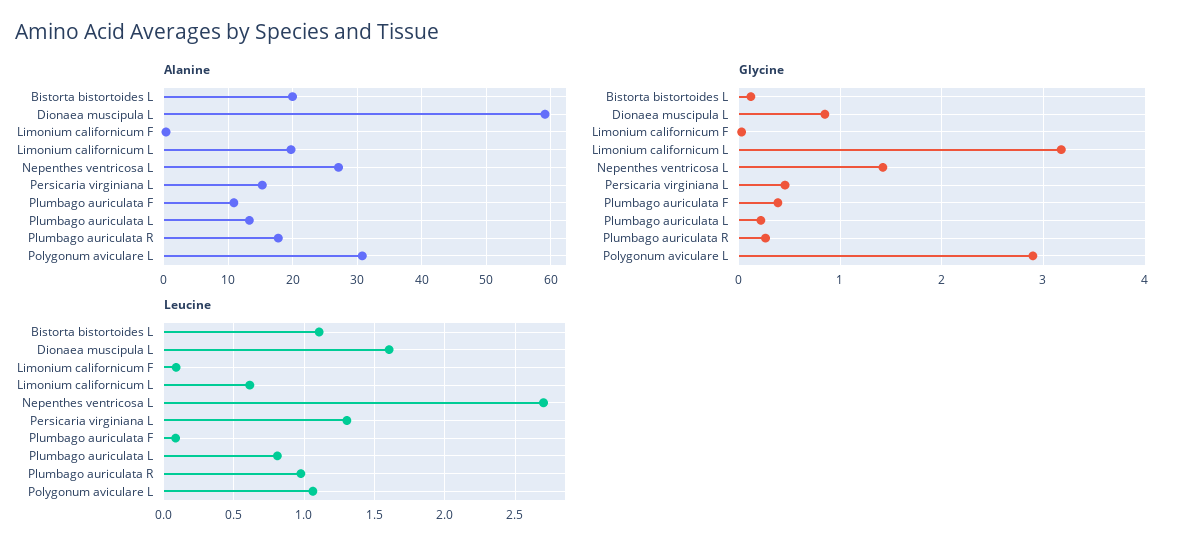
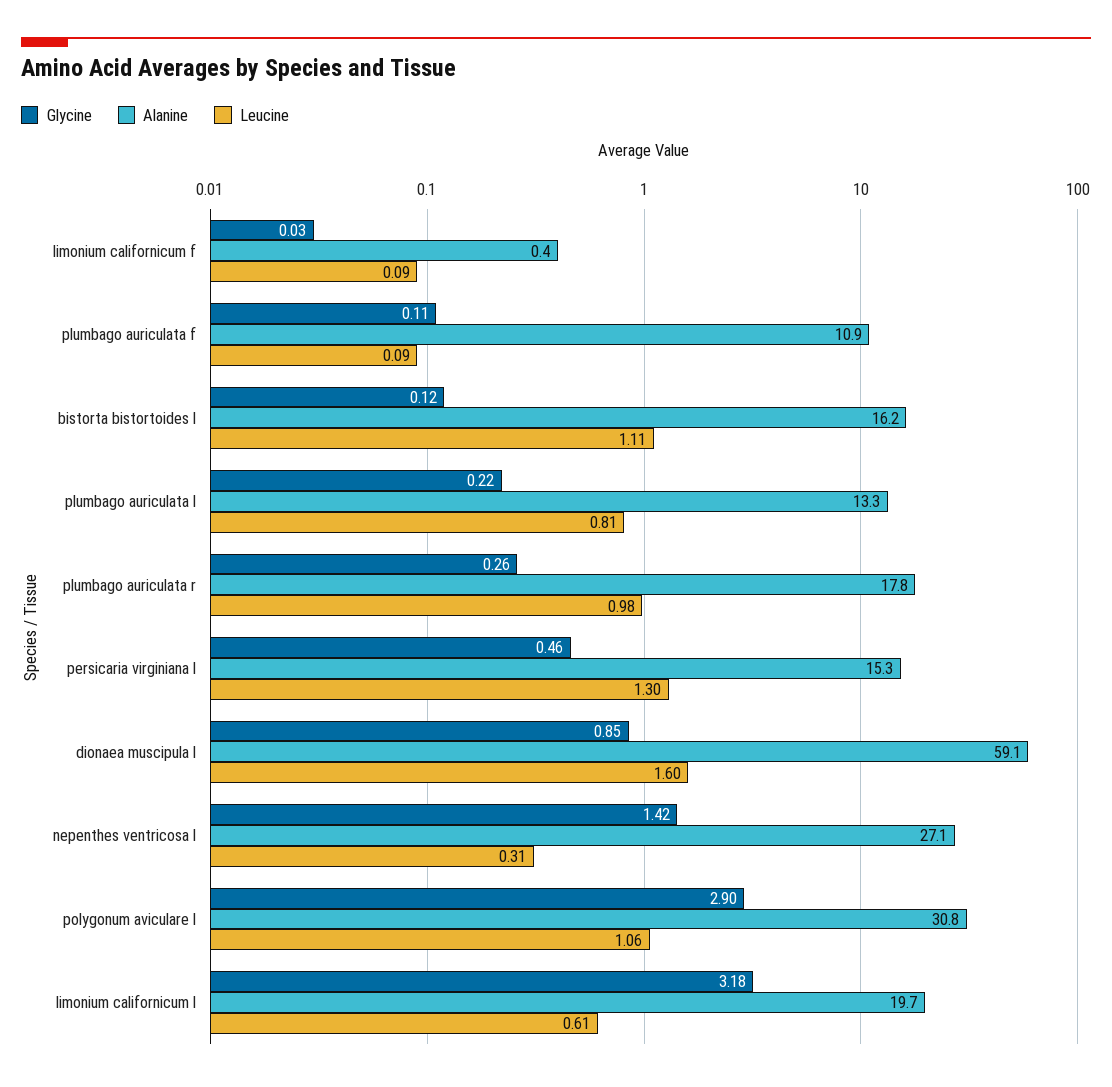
Alanine, Bistorta bistortoides L: 20 -> 16.2
Glycine, Plumbago auriculata F: 0.4 -> 0.11
Leucine, Nepenthes ventricosa L: 2.7 -> 0.31

